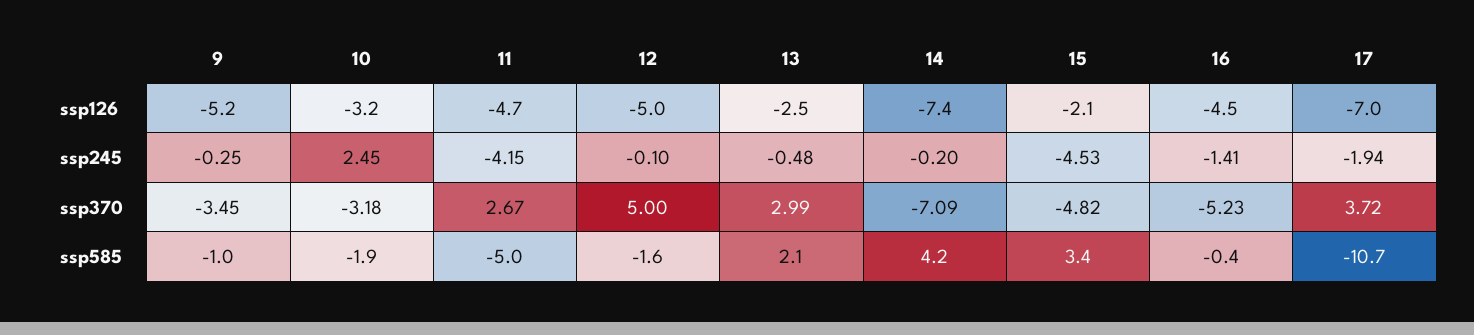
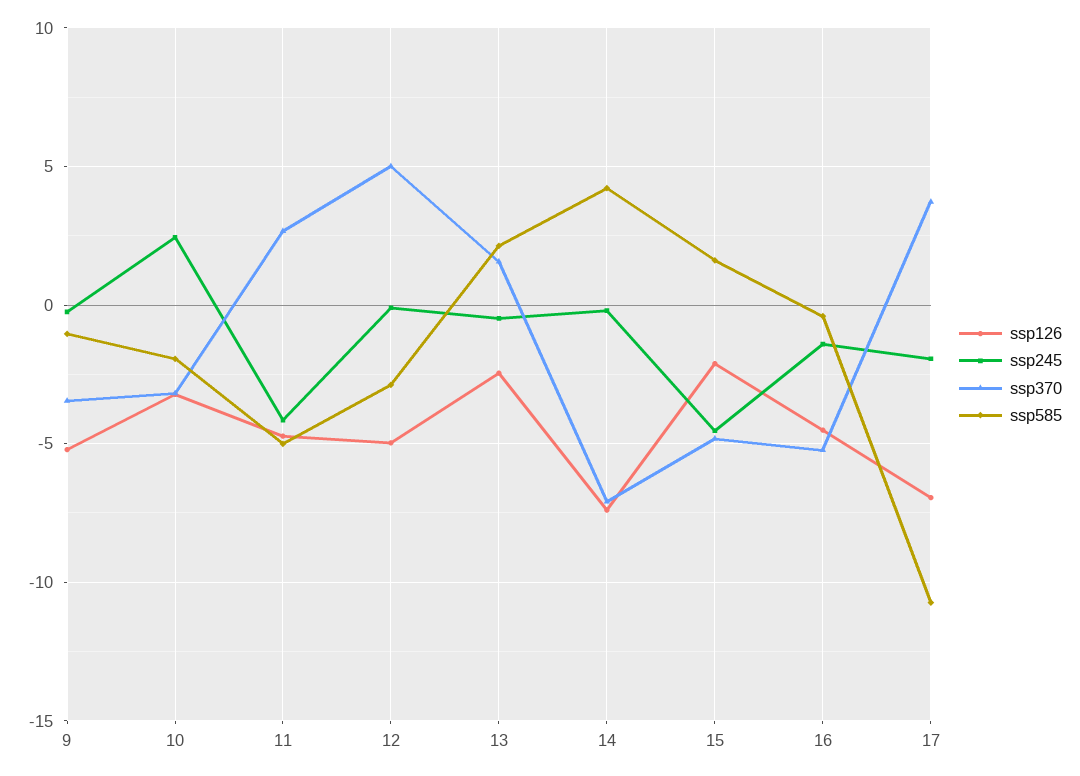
ssp370, 13: 2.99 -> 1.5
ssp585, 12: -1.6 -> -3
ssp585, 15: 3.4 -> 1.5

